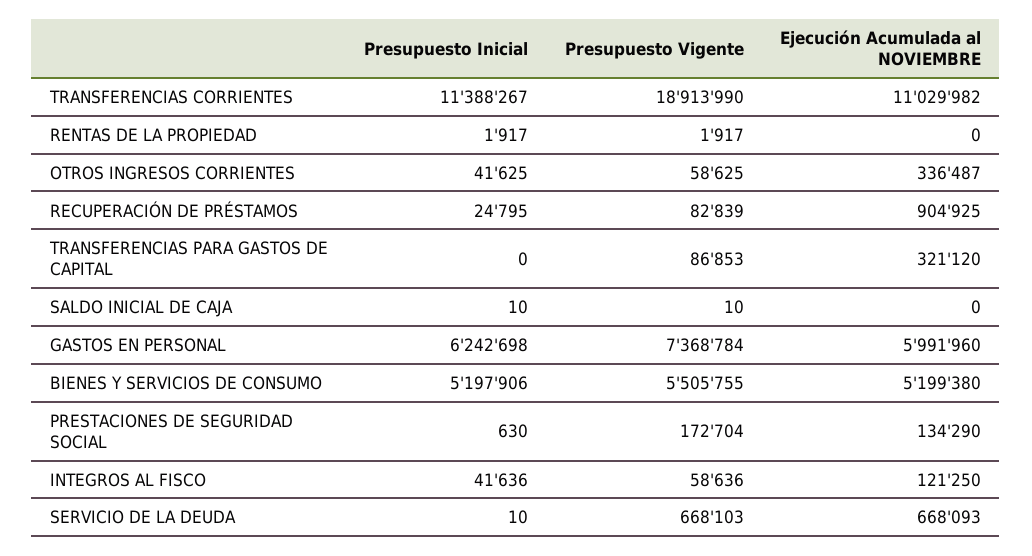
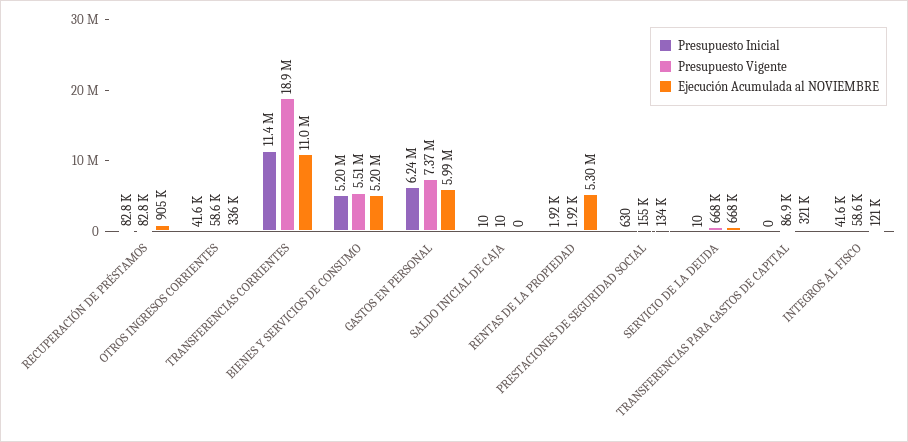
Ejecución Acumulada al NOVIEMBRE, RENTAS DE LA PROPIEDAD: 0 -> 5300000
Presupuesto Inicial, RECUPERACIÓN DE PRÉSTAMOS: 24795 -> 82800
Presupuesto Vigente, PRESTACIONES DE SEGURIDAD SOCIAL: 172704 -> 155000

